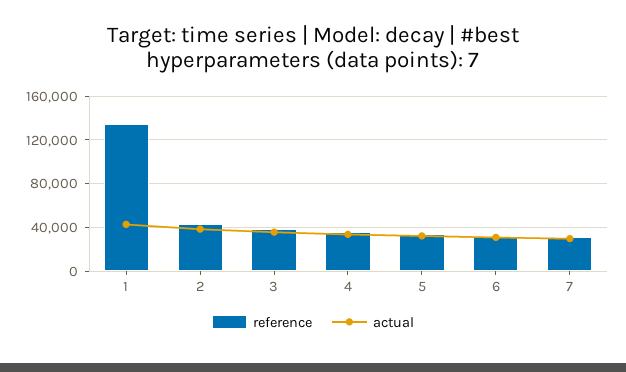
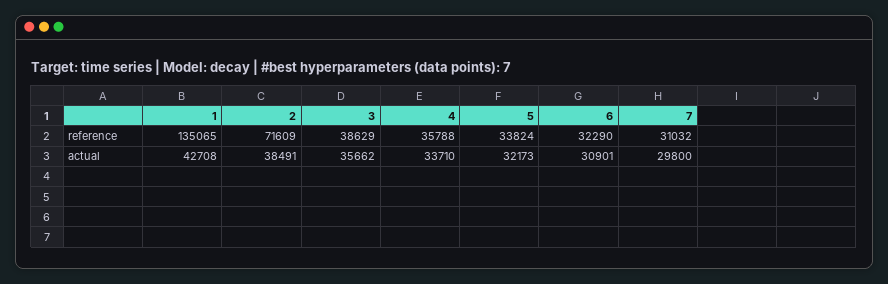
reference, 2: 40000 -> 71609

